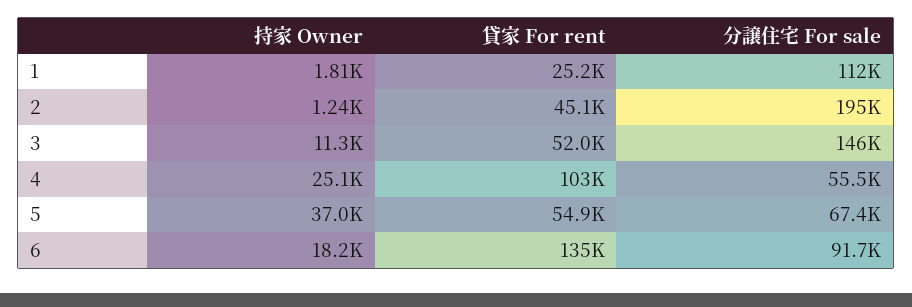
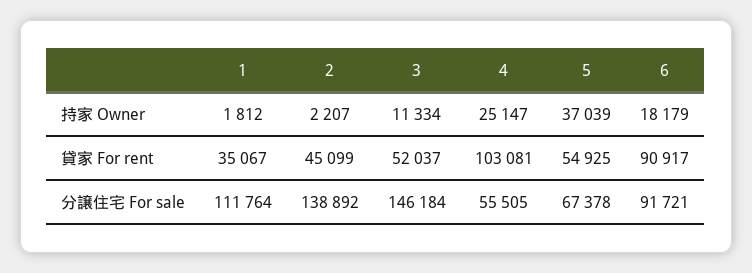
貸家 For rent, 1: 25200 -> 35067
持家 Owner, 2: 1240 -> 2207
分譲住宅 For sale, 2: 195000 -> 138892
貸家 For rent, 6: 135000 -> 90917

